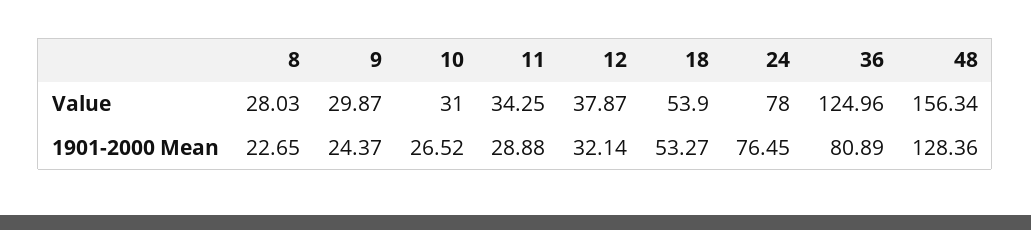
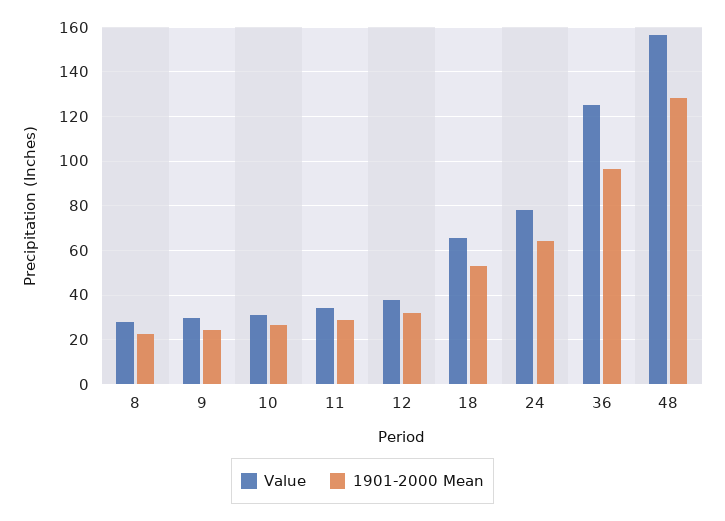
Value, 18: 53.9 -> 65
1901-2000 Mean, 24: 76.45 -> 65
1901-2000 Mean, 36: 80.89 -> 95

